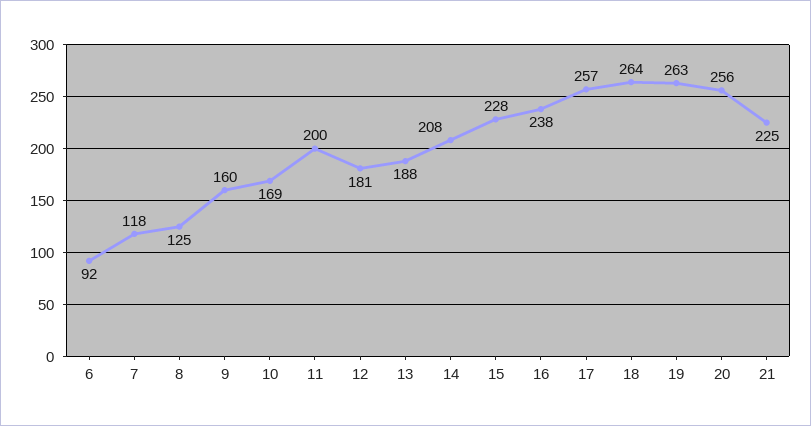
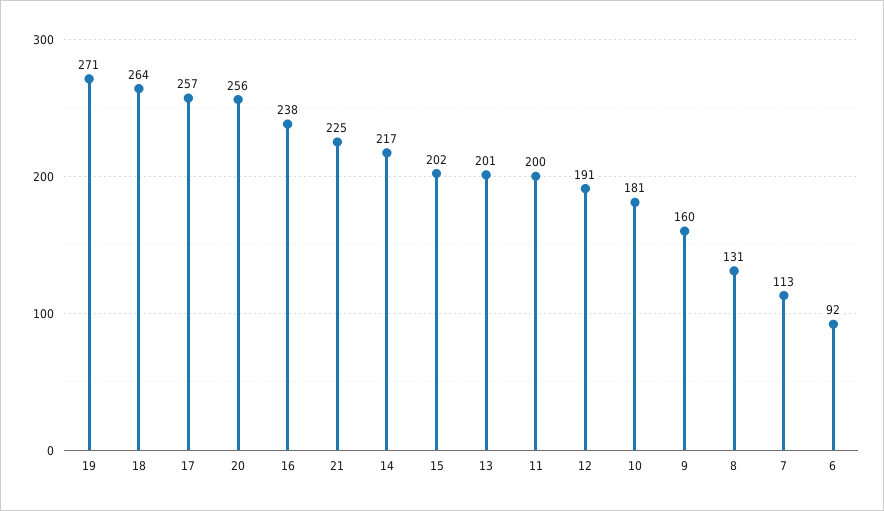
7: 118 -> 113
8: 125 -> 131
10: 169 -> 181
12: 181 -> 191
13: 188 -> 201
14: 208 -> 217
15: 228 -> 202
19: 263 -> 271

